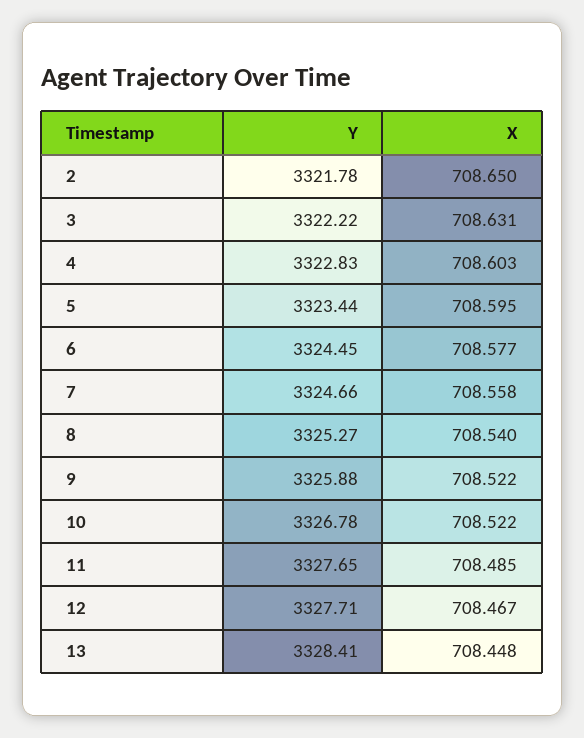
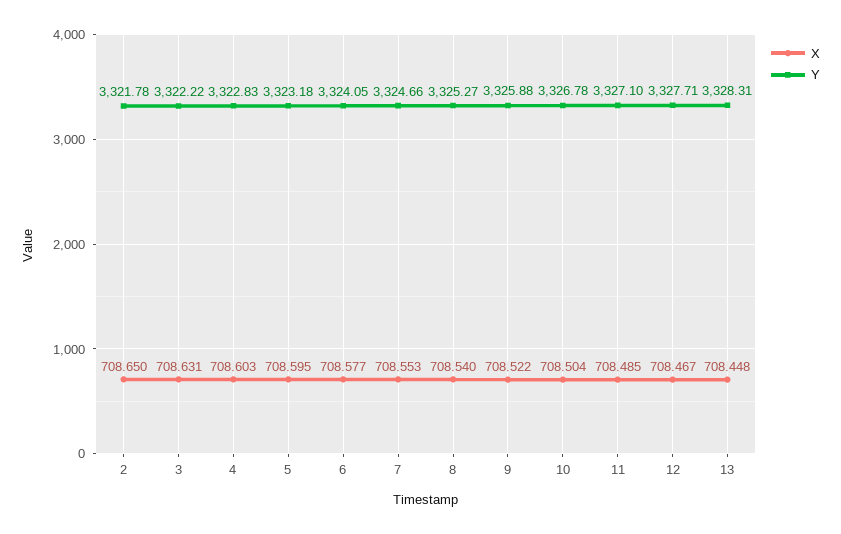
Y, 5: 3323.44 -> 3323.18
Y, 6: 3324.45 -> 3324.05
X, 7: 708.558 -> 708.553
X, 10: 708.522 -> 708.504
Y, 11: 3327.65 -> 3327.1
Y, 13: 3328.41 -> 3328.31

